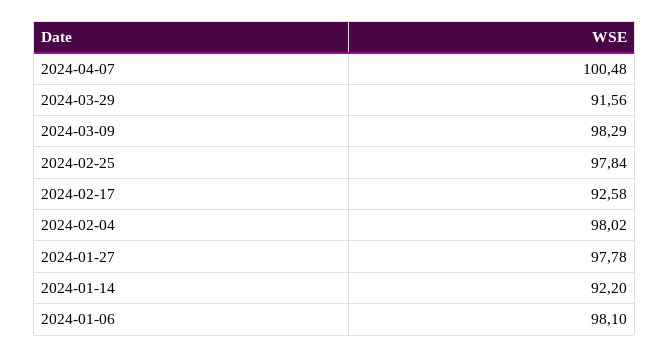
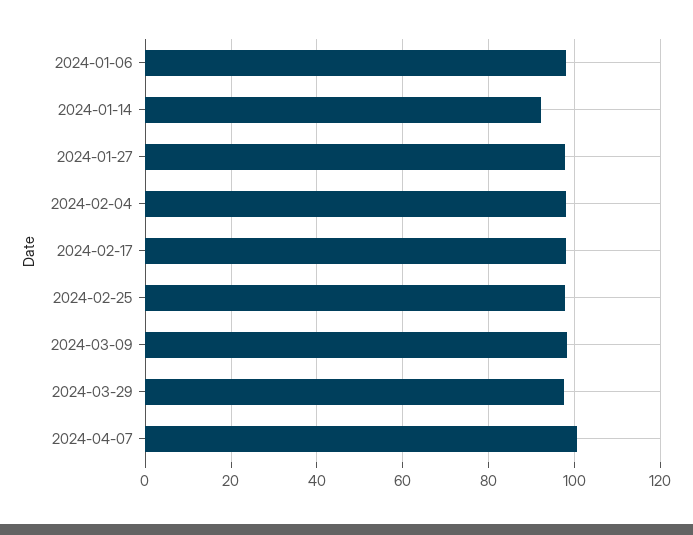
2024-03-29: 91.56 -> 98
2024-02-17: 92.58 -> 98

